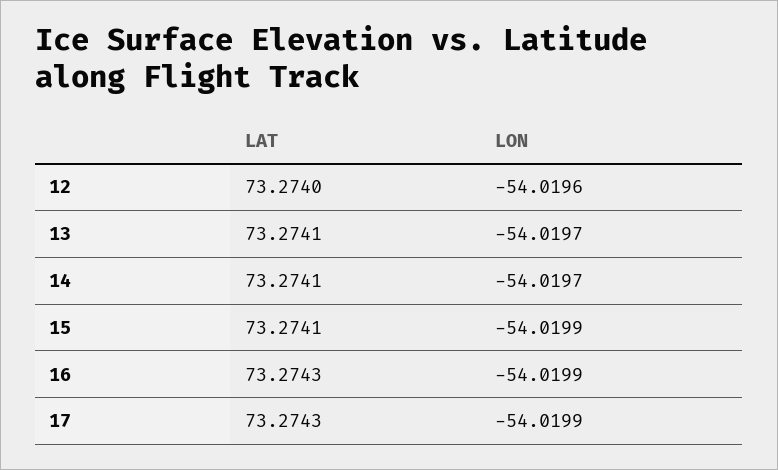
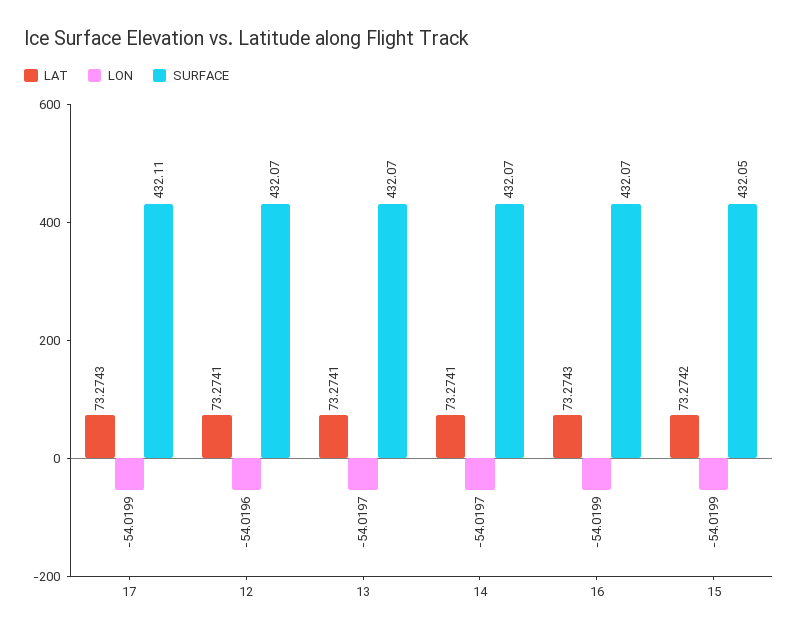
LAT, 12: 73.274 -> 73.2741
LAT, 15: 73.2741 -> 73.2742
SURFACE, 17: none -> 432.11
SURFACE, 12: none -> 432.07
SURFACE, 13: none -> 432.07
SURFACE, 14: none -> 432.07
SURFACE, 16: none -> 432.07
SURFACE, 15: none -> 432.05

